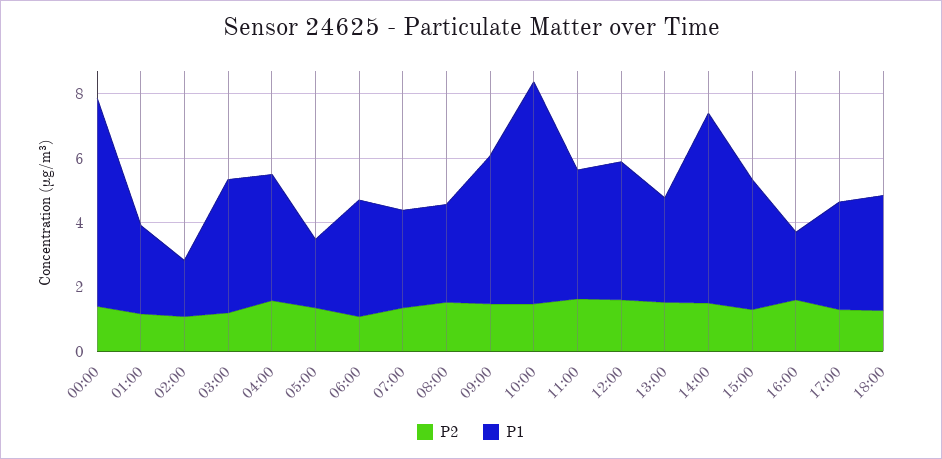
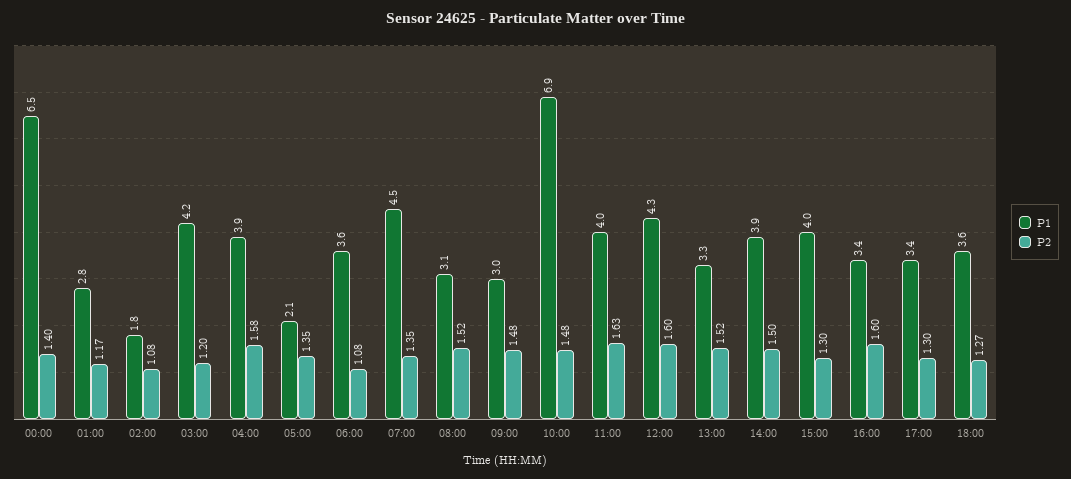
P1, 07:00: 3 -> 4.5
P1, 09:00: 4.5 -> 3
P1, 14:00: 6 -> 3.9
P1, 16:00: 2 -> 3.4

